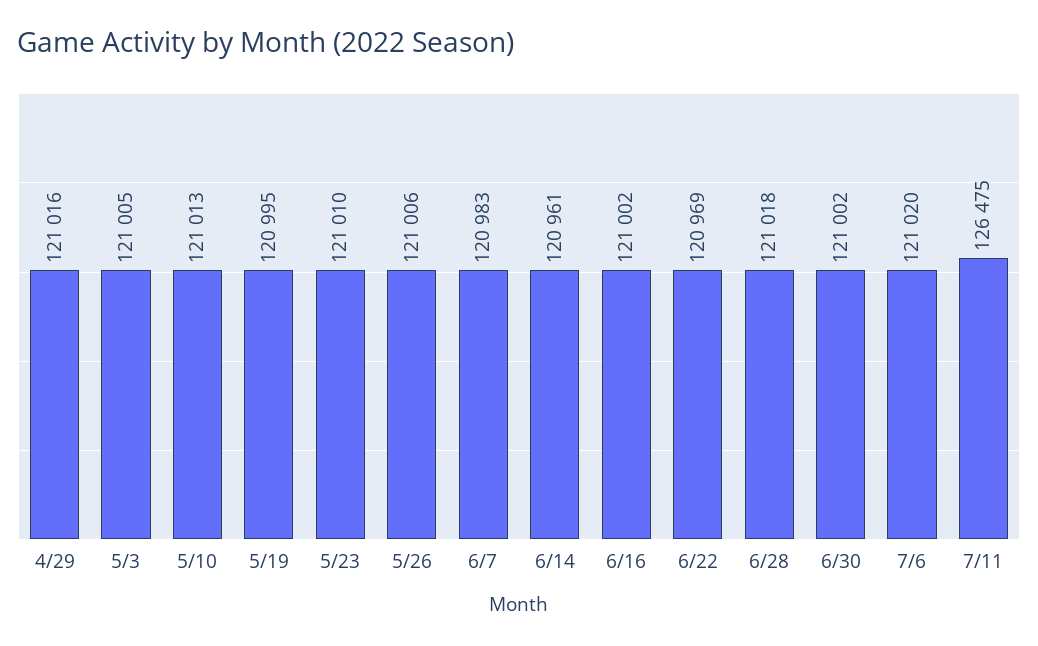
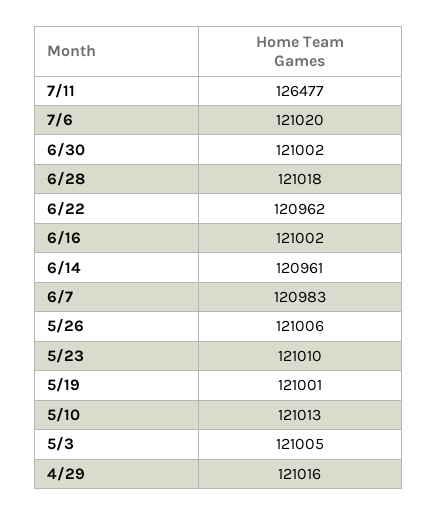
5/19: 120995 -> 121001
6/22: 120969 -> 120962
7/11: 126475 -> 126477

